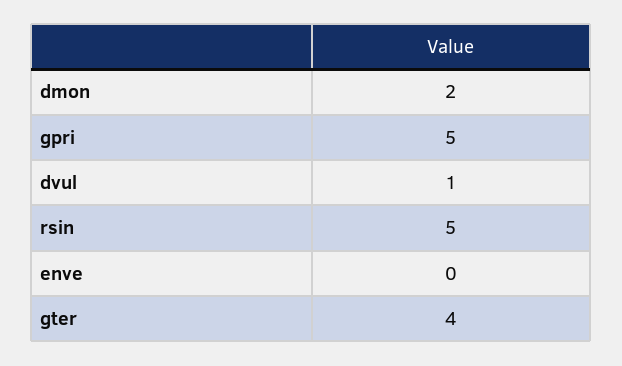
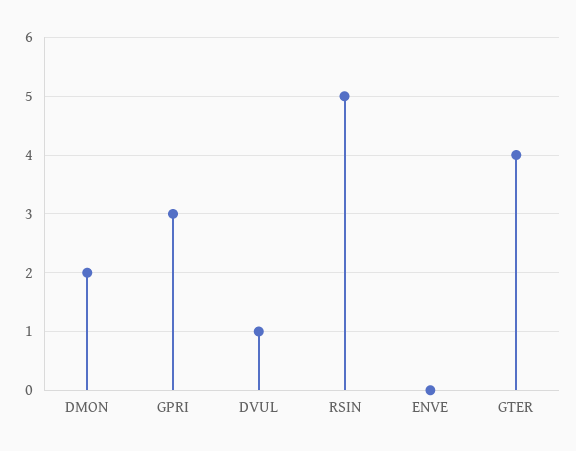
gpri: 5 -> 3

